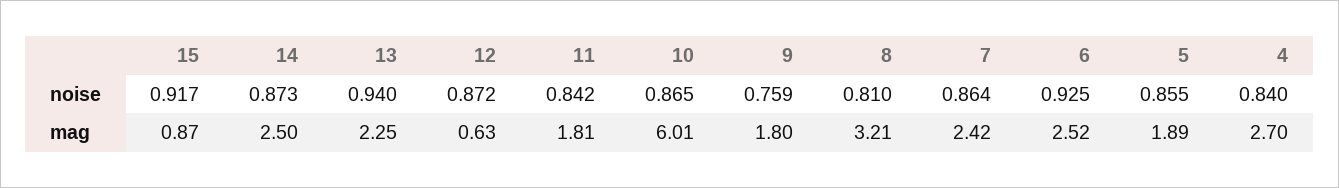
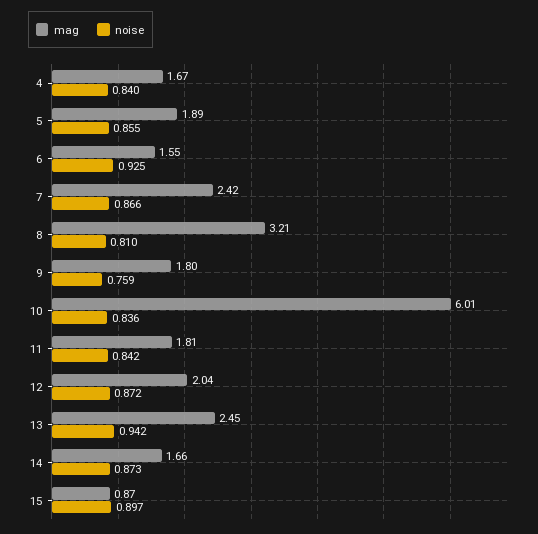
noise, 15: 0.917 -> 0.897
noise, 13: 0.94 -> 0.942
noise, 10: 0.865 -> 0.836
noise, 7: 0.864 -> 0.866
mag, 14: 2.5 -> 1.66
mag, 13: 2.25 -> 2.45
mag, 12: 0.63 -> 2.04
mag, 6: 2.52 -> 1.55
mag, 4: 2.7 -> 1.67

